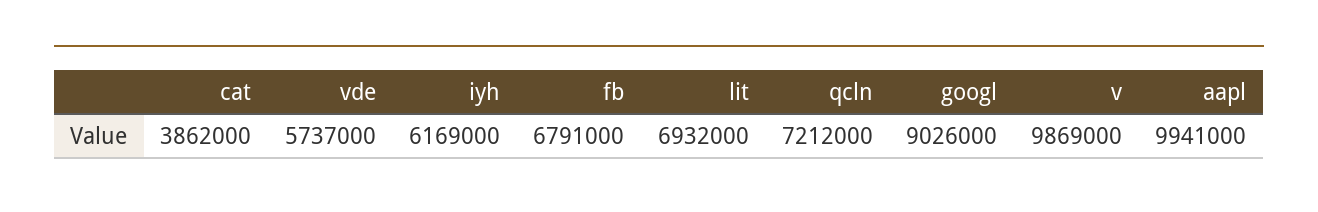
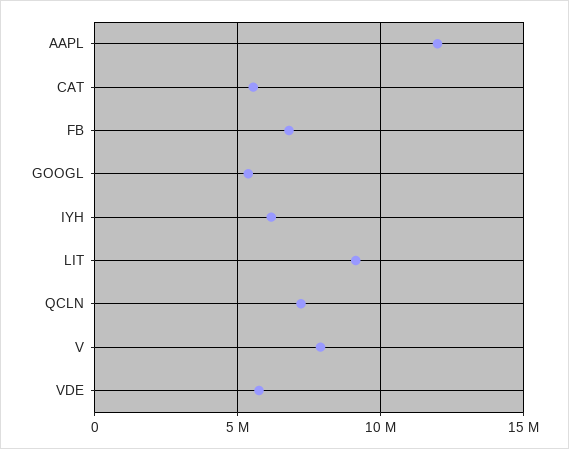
cat: 3862000 -> 5500000
lit: 6932000 -> 9000000
googl: 9026000 -> 5500000
v: 9869000 -> 8000000
aapl: 9941000 -> 12000000

